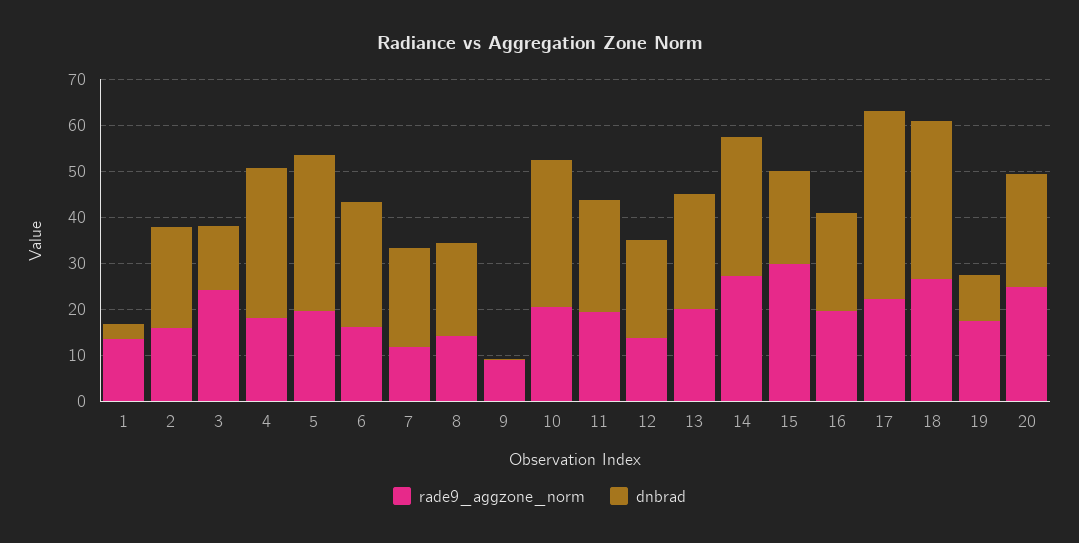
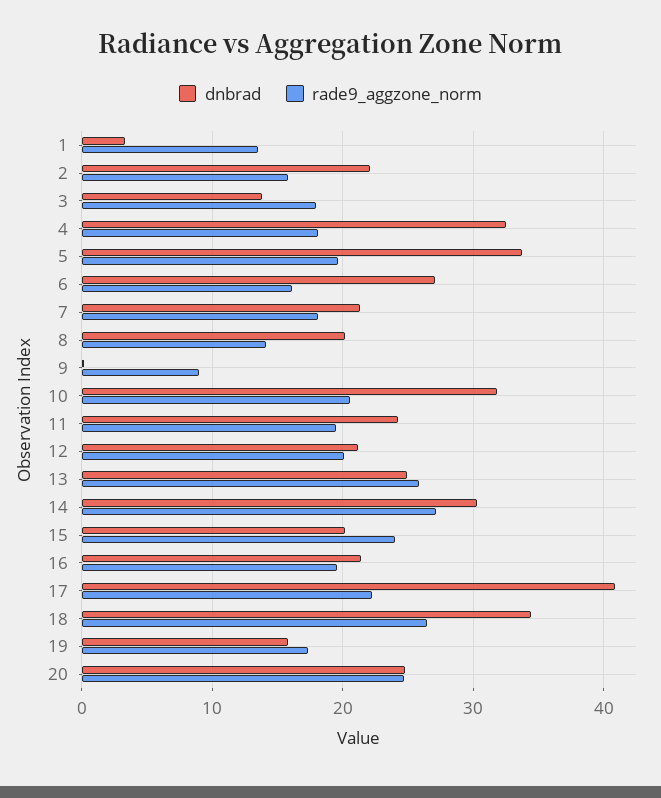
rade9_aggzone_norm, 3: 24 -> 18
rade9_aggzone_norm, 7: 12 -> 18
rade9_aggzone_norm, 12: 14 -> 20
rade9_aggzone_norm, 13: 20 -> 26
rade9_aggzone_norm, 15: 30 -> 24
dnbrad, 19: 10 -> 16

